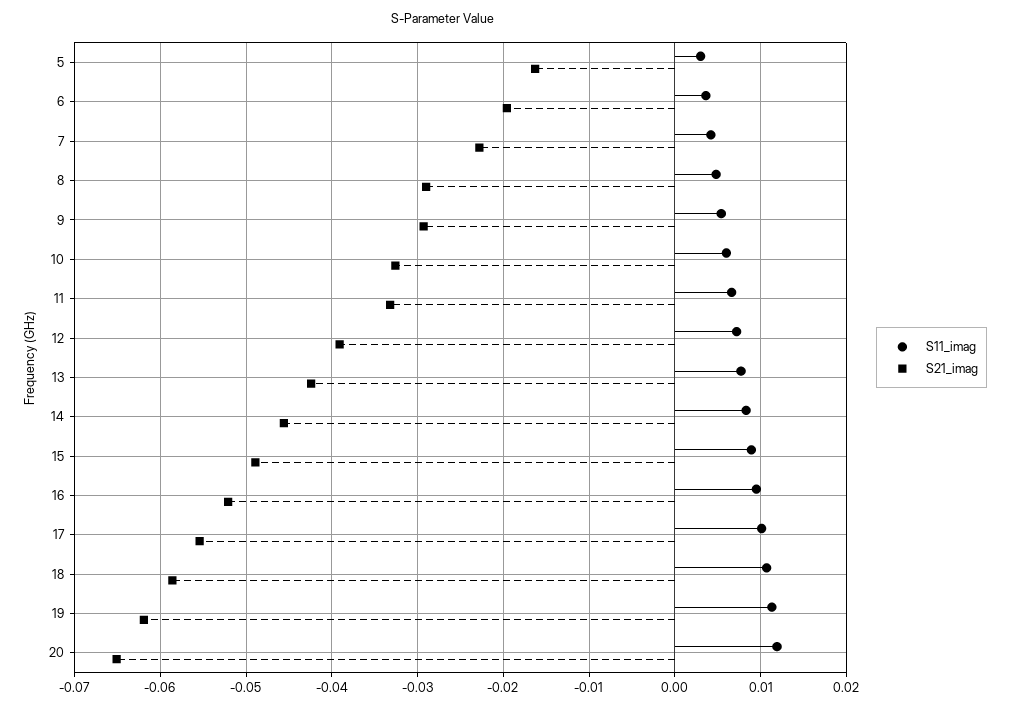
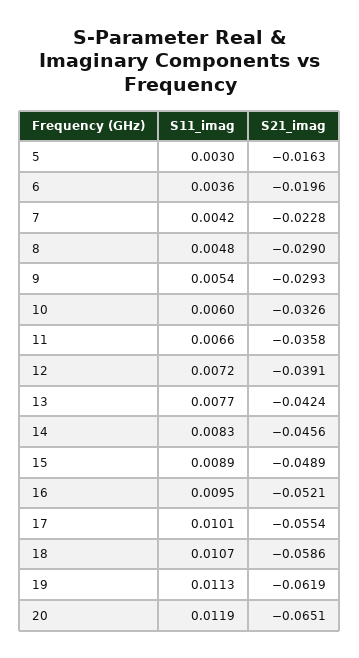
S21_imag, 11: -0.033 -> -0.0358

